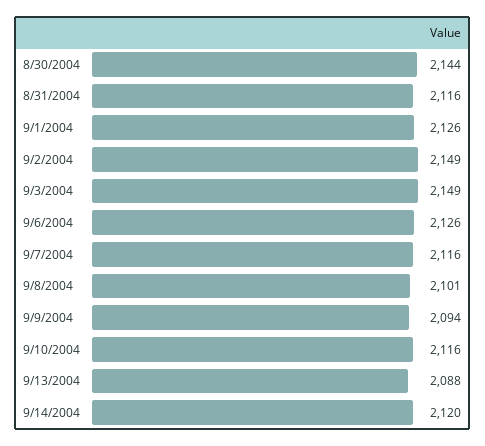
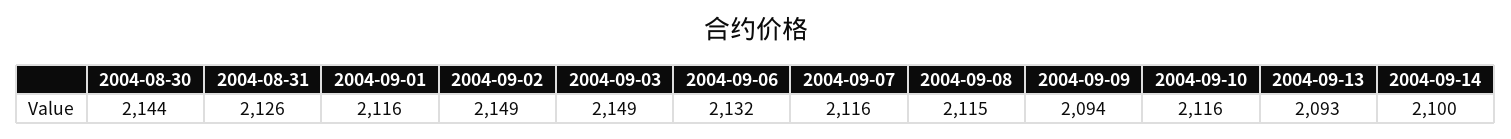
8/31/2004: 2116 -> 2126
9/1/2004: 2126 -> 2116
9/6/2004: 2126 -> 2132
9/8/2004: 2101 -> 2115
9/13/2004: 2088 -> 2093
9/14/2004: 2120 -> 2100

